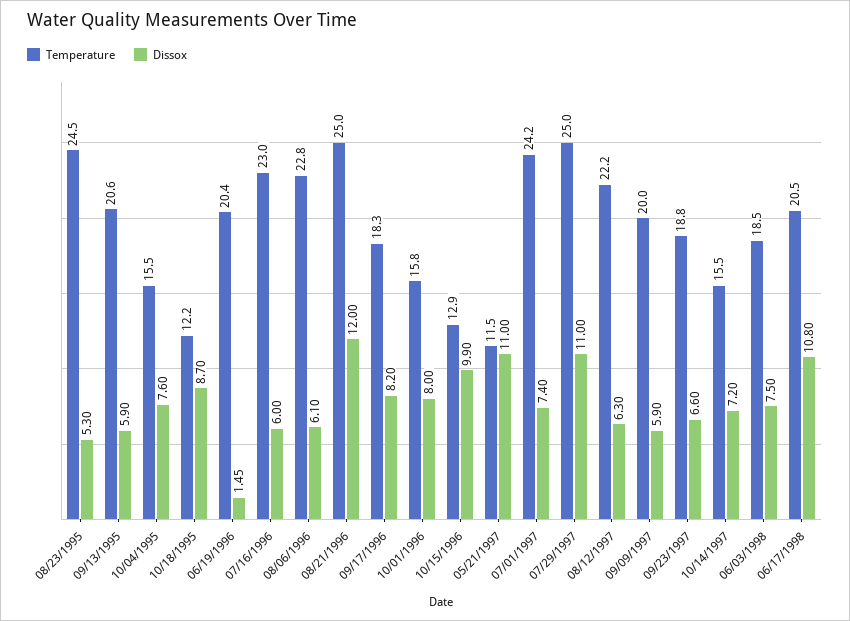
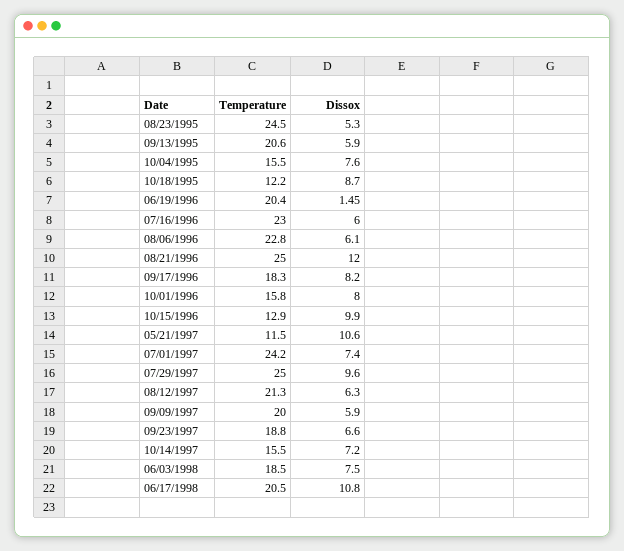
Dissox, 05/21/1997: 11 -> 10.6
Dissox, 07/29/1997: 11 -> 9.6
Temperature, 08/12/1997: 22.2 -> 21.3

